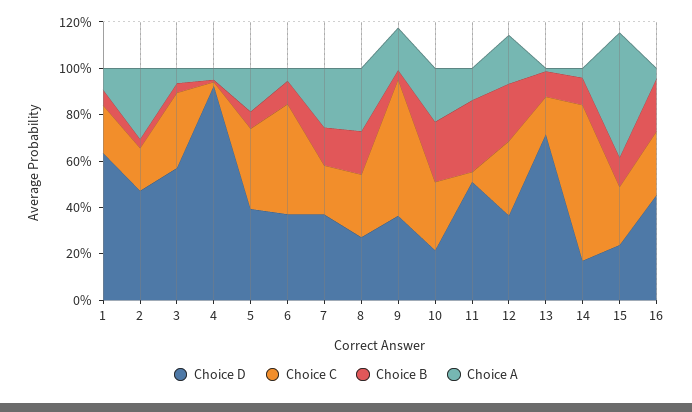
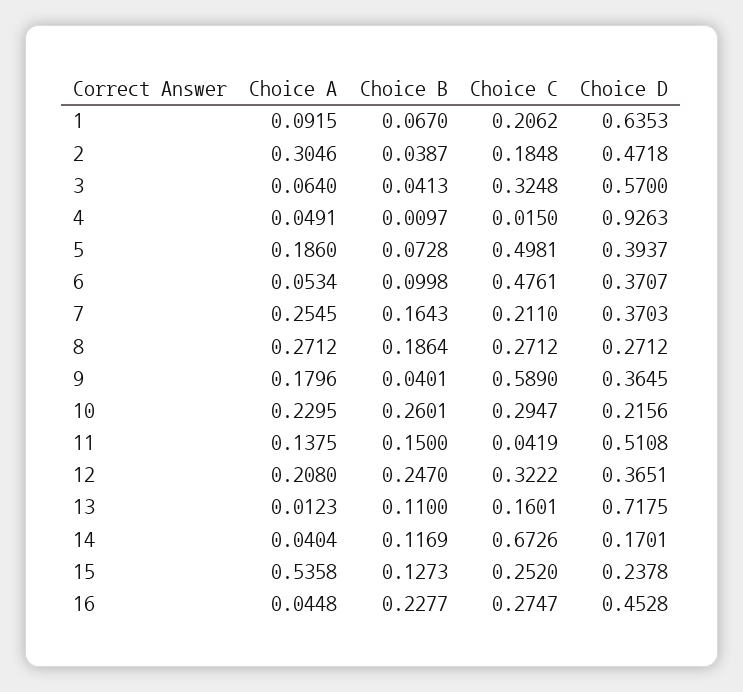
Choice C, 5: 0.35 -> 0.4981
Choice B, 11: 0.3 -> 0.15

